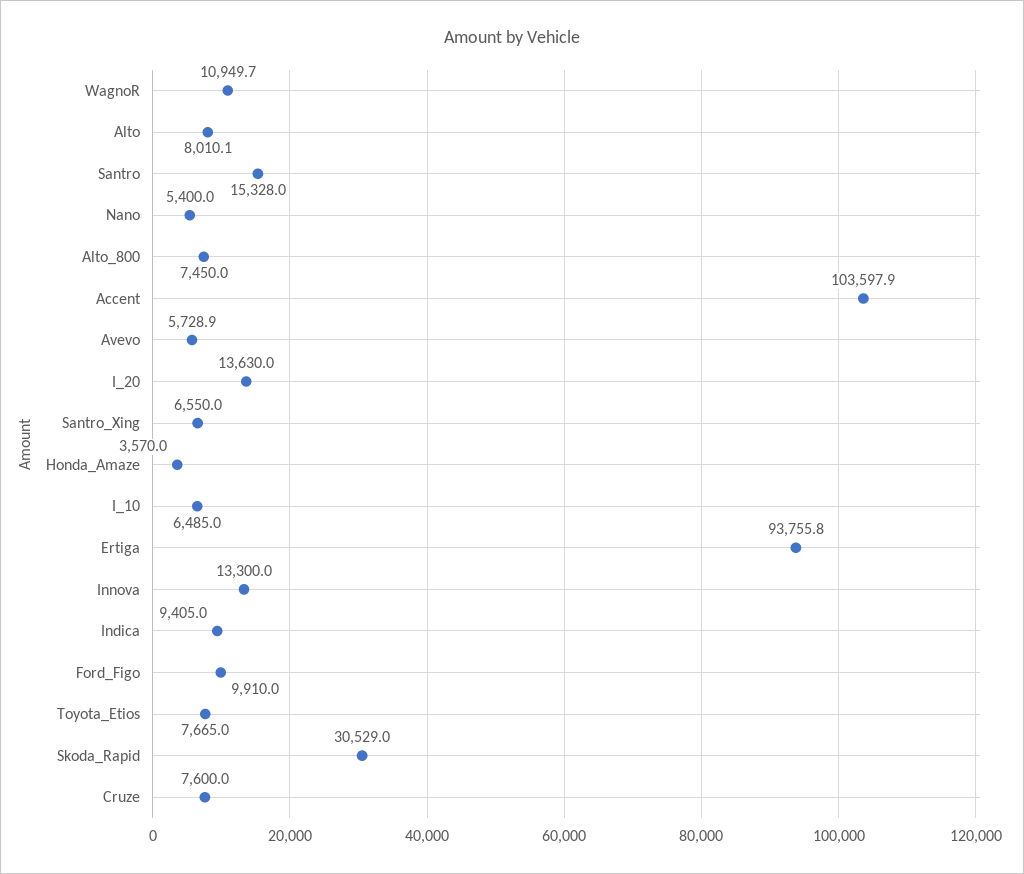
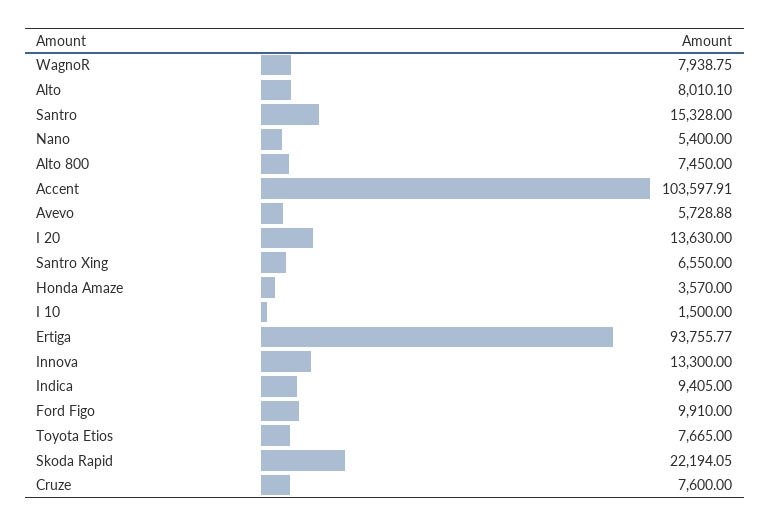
WagnoR: 10949.7 -> 7938.75
I_10: 6485 -> 1500
Skoda_Rapid: 30529 -> 22194.05

